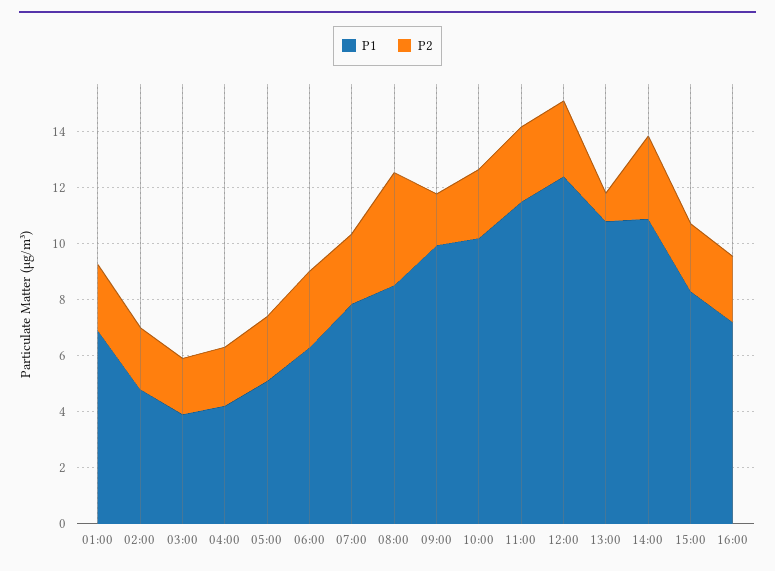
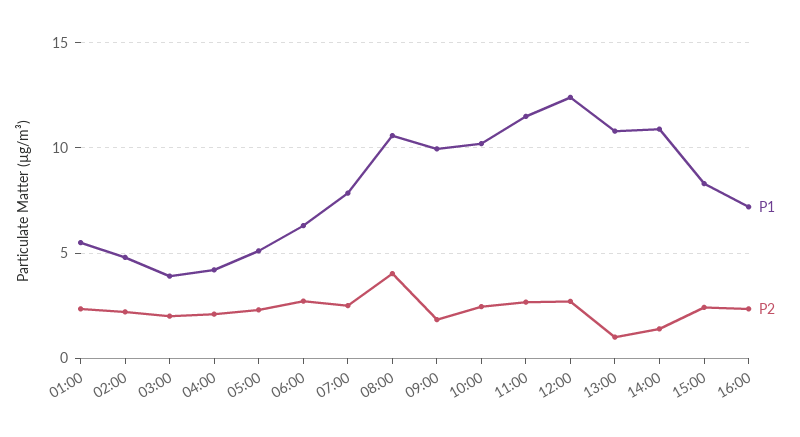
P1, 01:00: 7 -> 5.5
P1, 08:00: 8.5 -> 10.5
P2, 14:00: 3 -> 1.5

